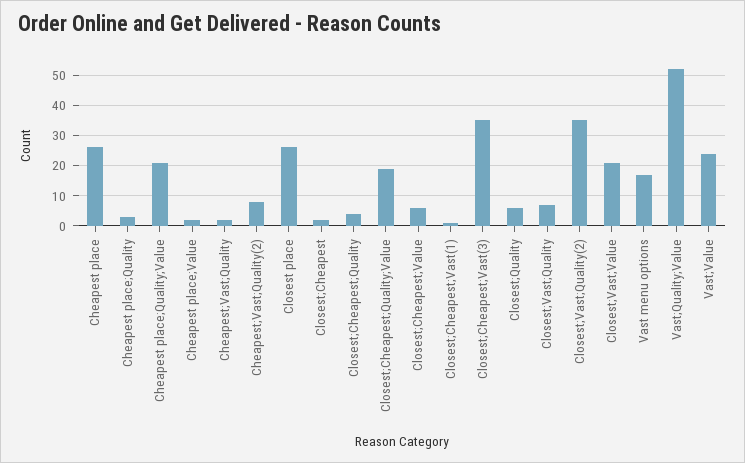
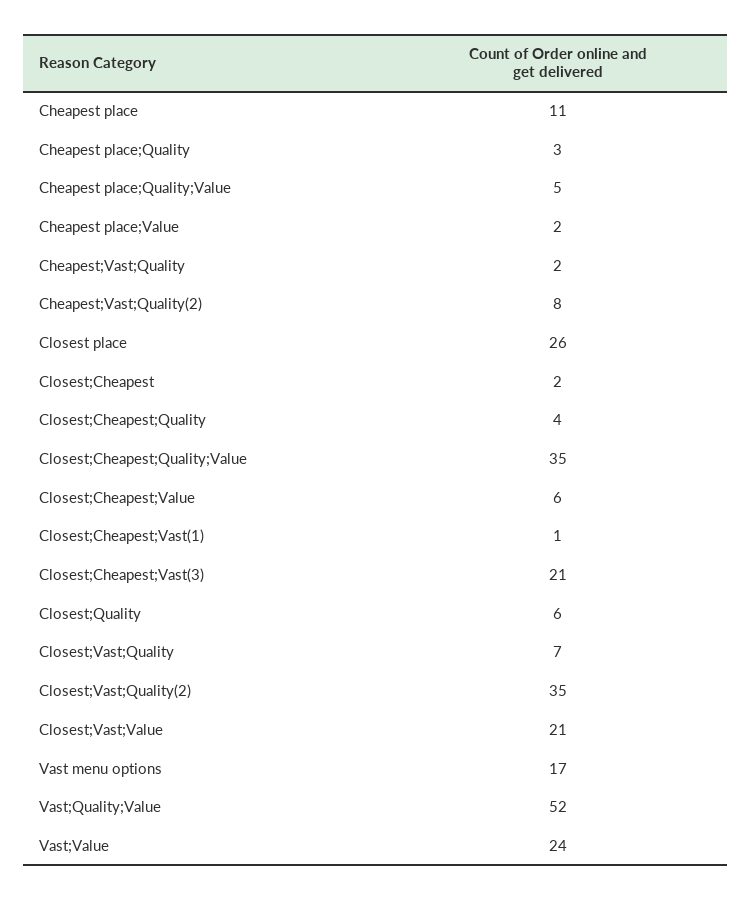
Cheapest place: 25 -> 11
Cheapest place;Quality;Value: 20 -> 5
Closest;Cheapest;Quality;Value: 20 -> 35
Closest;Cheapest;Vast(3): 35 -> 21

